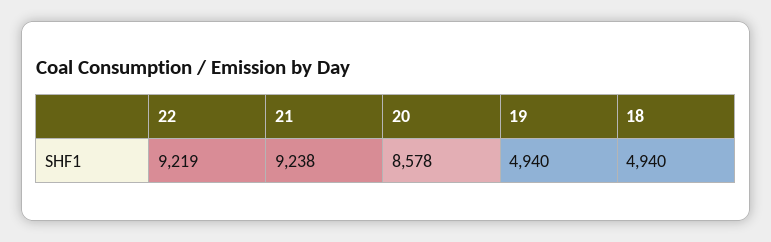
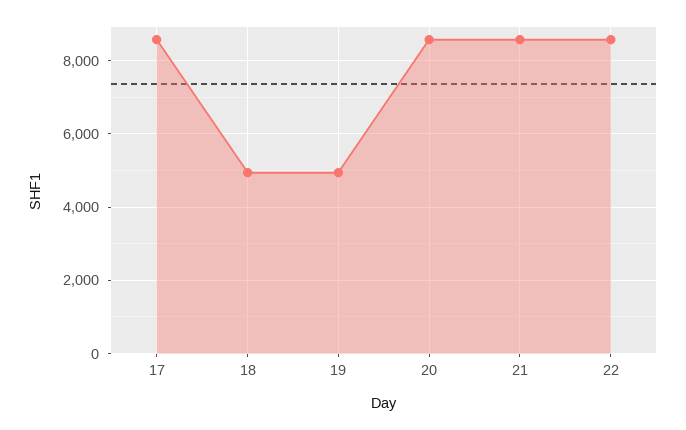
22: 9219 -> 8600
21: 9238 -> 8600
17: none -> 8600

